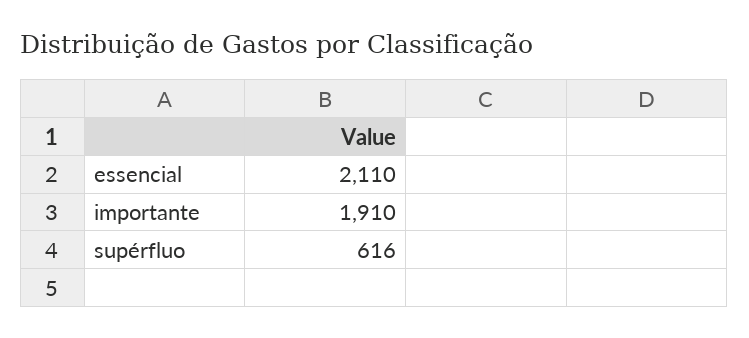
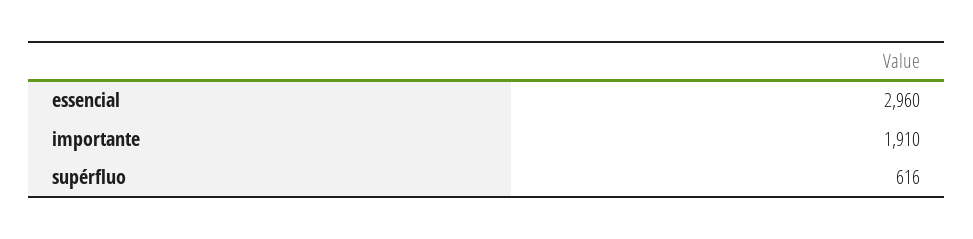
essencial: 2110 -> 2960

